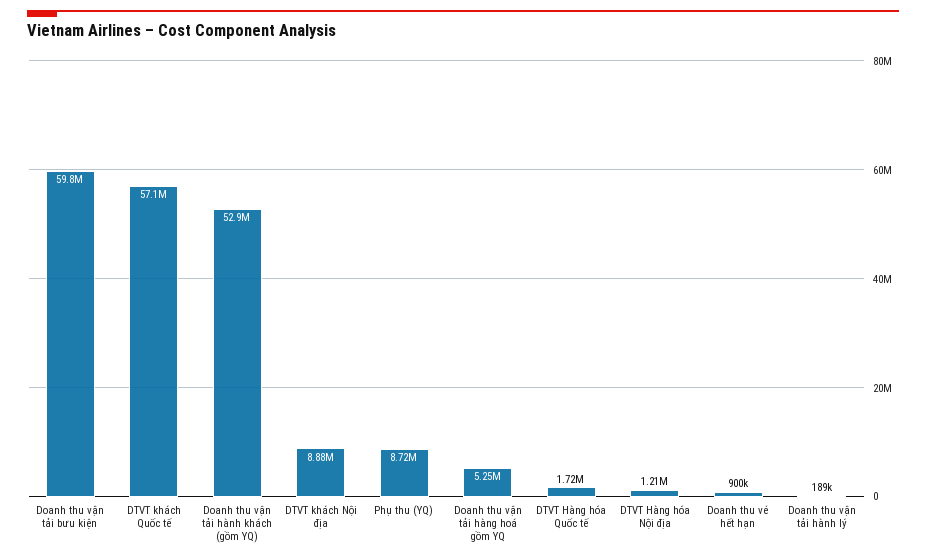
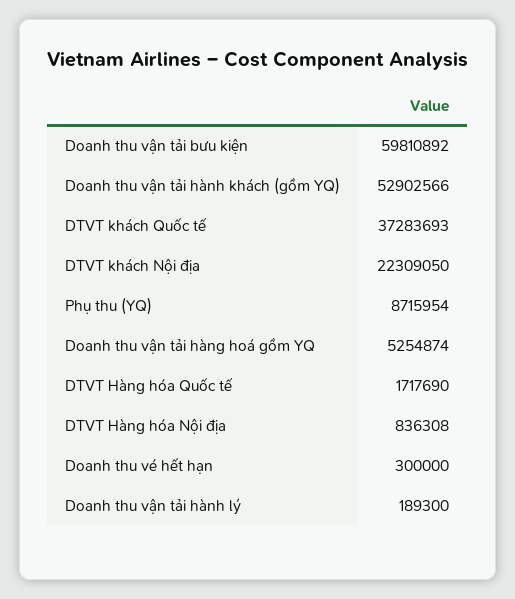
DTVT khách Quốc tế: 57100000 -> 37283693
DTVT khách Nội địa: 8880000 -> 22309050
DTVT Hàng hóa Nội địa: 1210000 -> 836308
Doanh thu vé hết hạn: 900000 -> 300000

